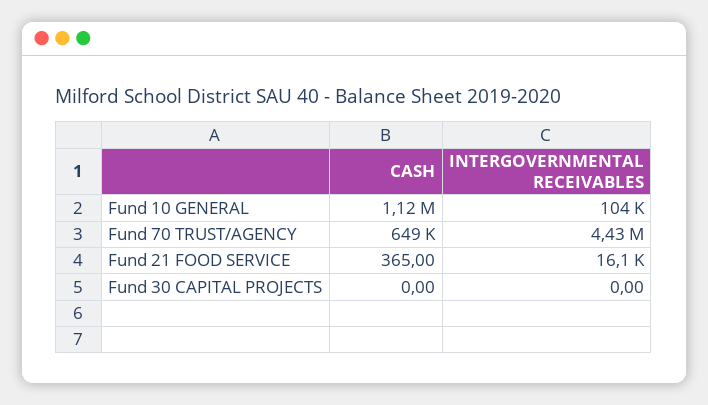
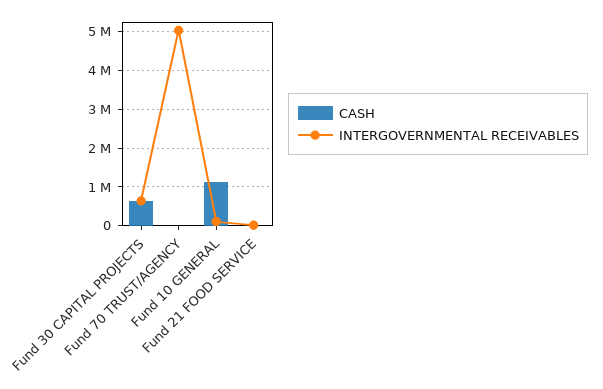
CASH, Fund 70 TRUST/AGENCY: 649000 -> 0
INTERGOVERNMENTAL RECEIVABLES, Fund 70 TRUST/AGENCY: 4430000 -> 5000000
CASH, Fund 30 CAPITAL PROJECTS: 0 -> 600000
INTERGOVERNMENTAL RECEIVABLES, Fund 30 CAPITAL PROJECTS: 0 -> 600000

